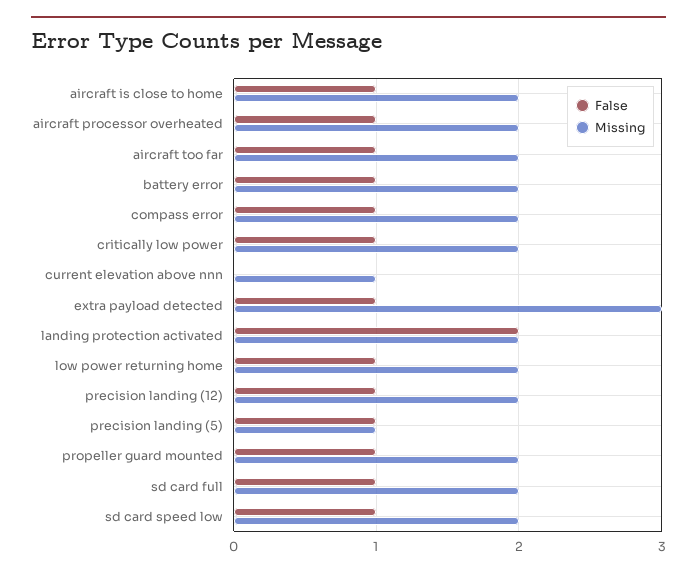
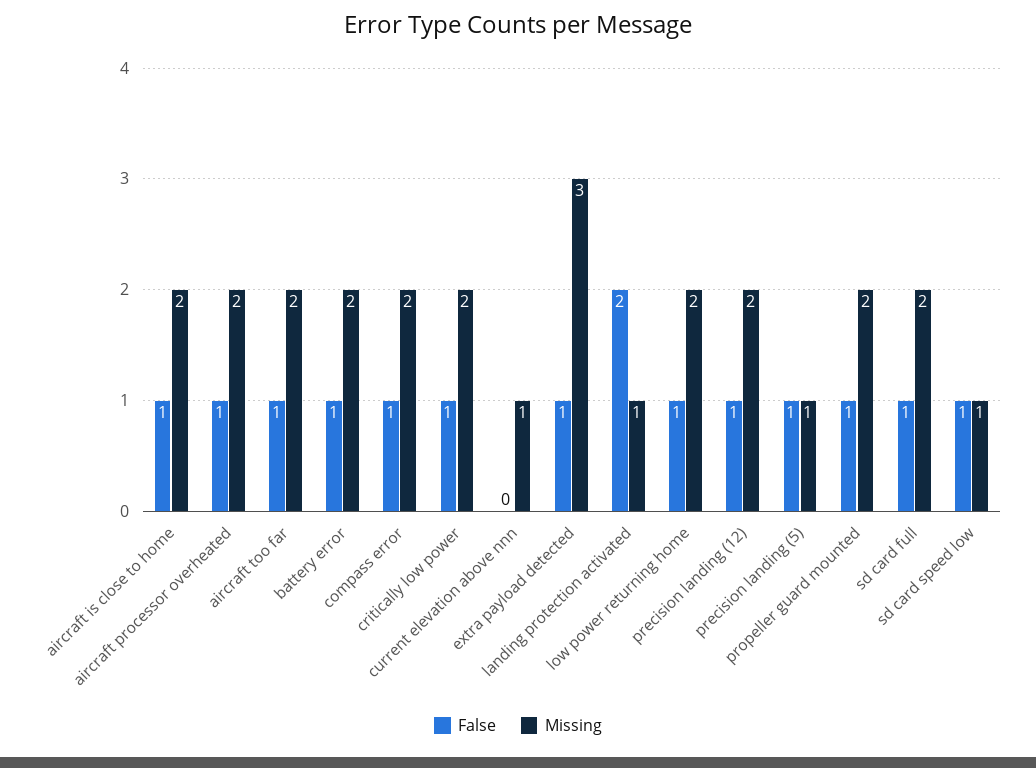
Missing, landing protection activated: 2 -> 1
Missing, sd card speed low: 2 -> 1

